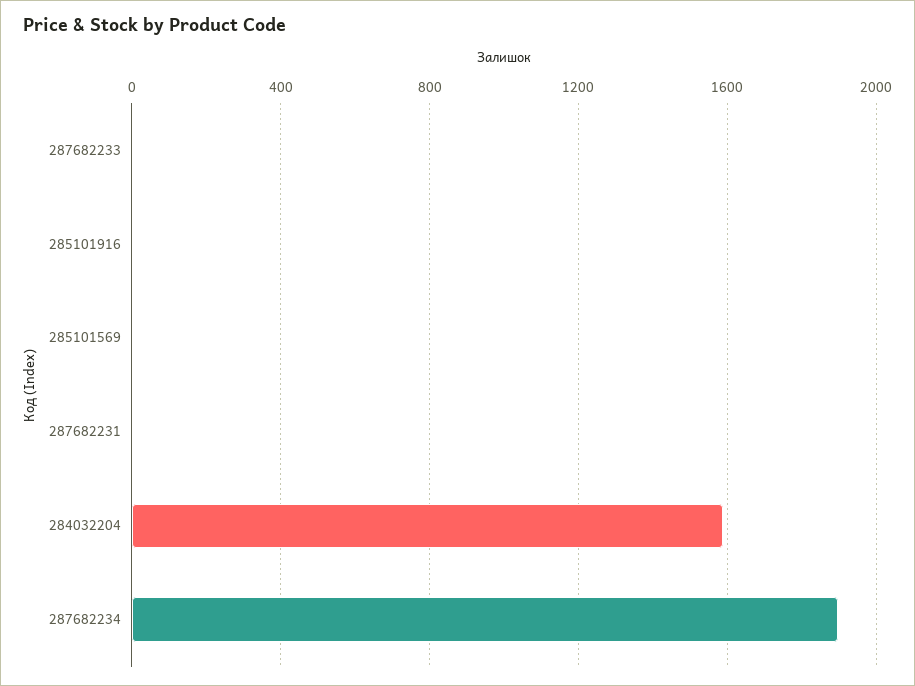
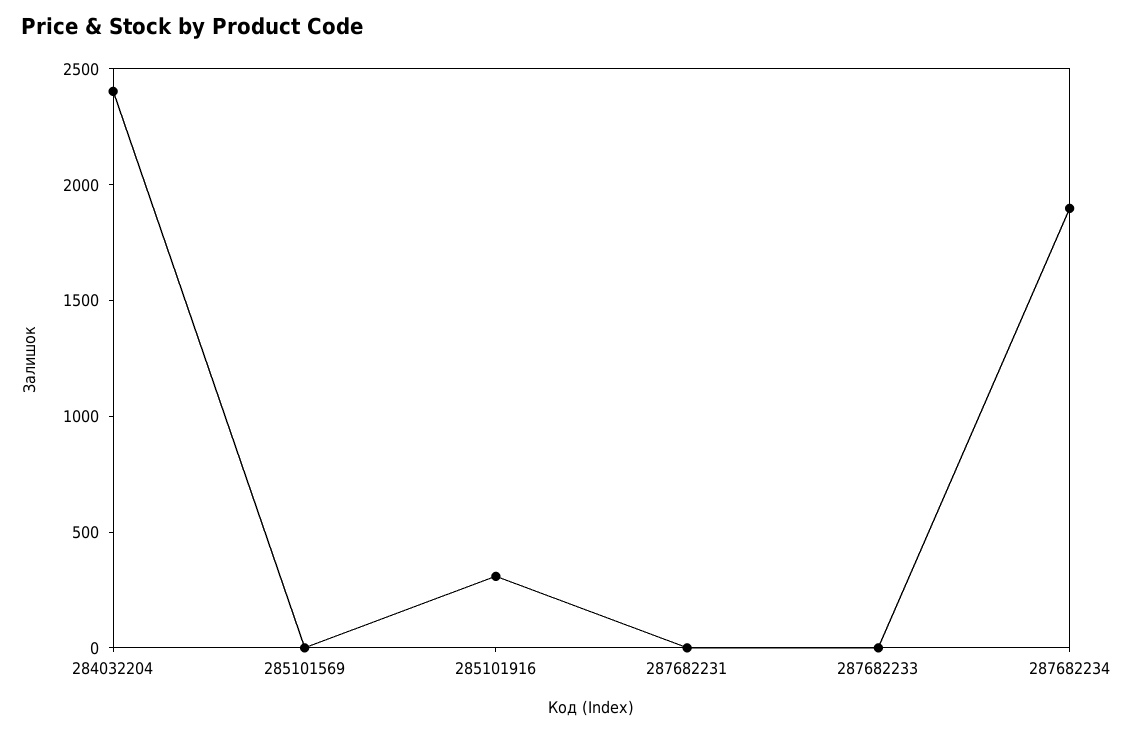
285101916: 0 -> 300
284032204: 1600 -> 2400

